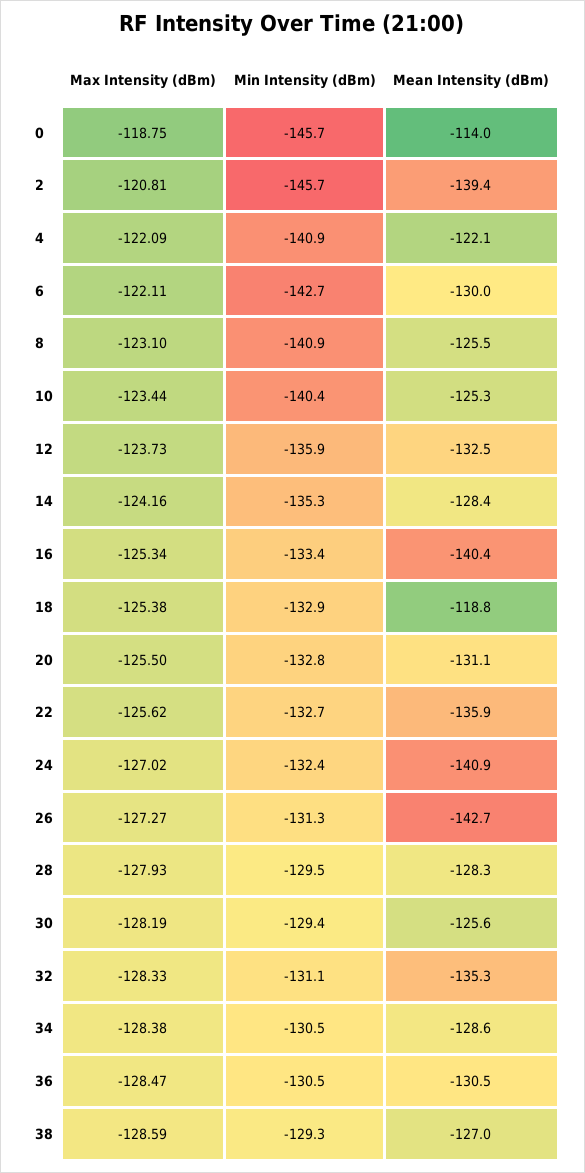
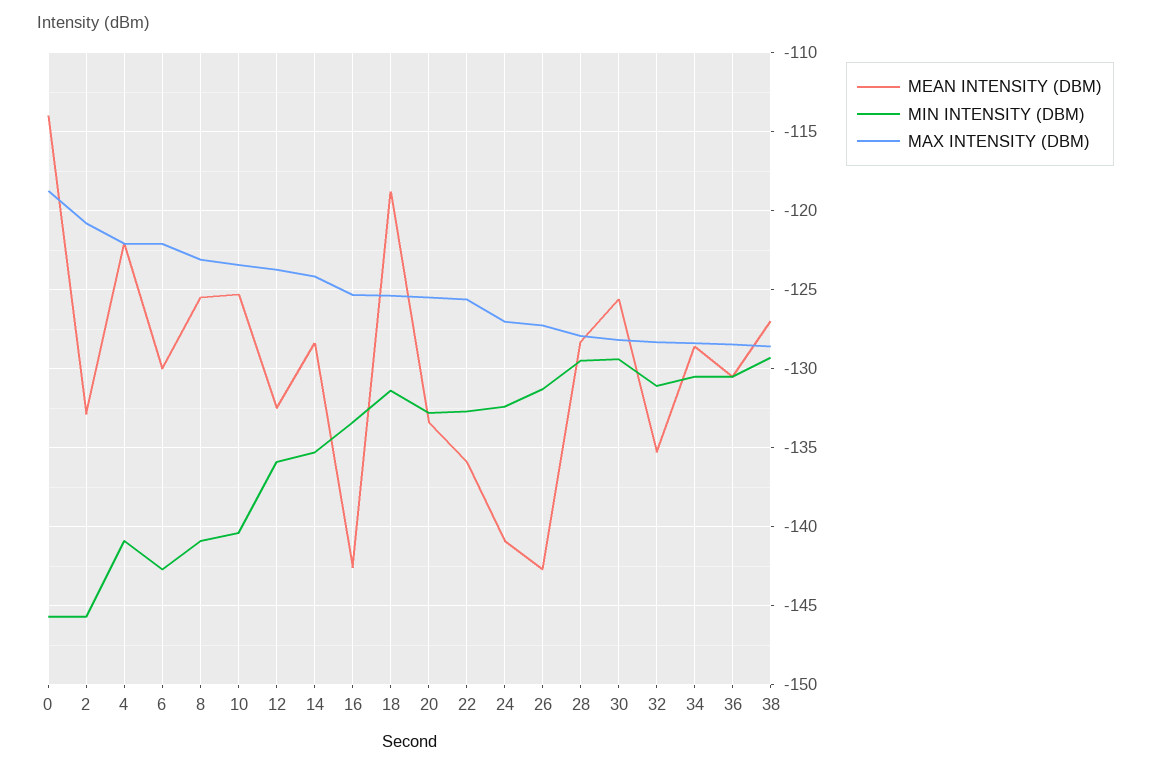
Mean Intensity (dBm), 2: -139.4 -> -133
Mean Intensity (dBm), 16: -140.4 -> -142.5
Min Intensity (dBm), 18: -132.9 -> -131.5
Mean Intensity (dBm), 20: -131.1 -> -133.5

